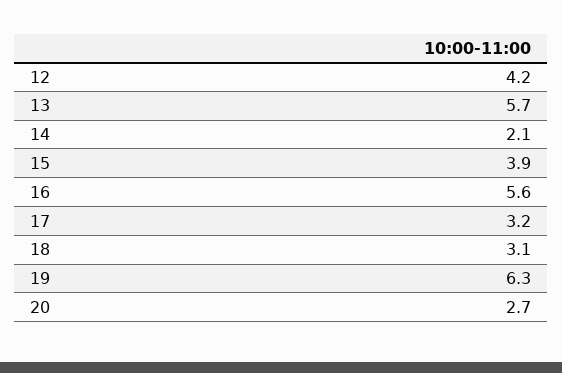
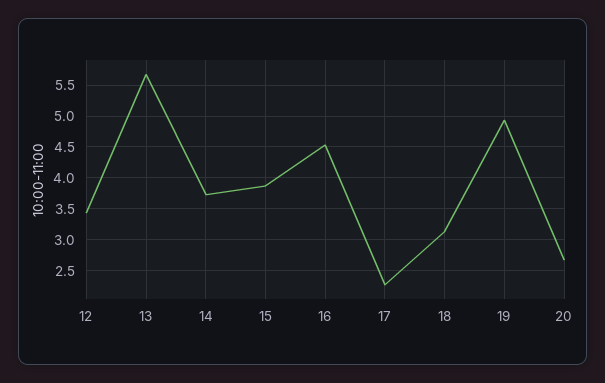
12: 4.2 -> 3.4
14: 2.1 -> 3.7
16: 5.6 -> 4.5
17: 3.2 -> 2.3
19: 6.3 -> 4.9

